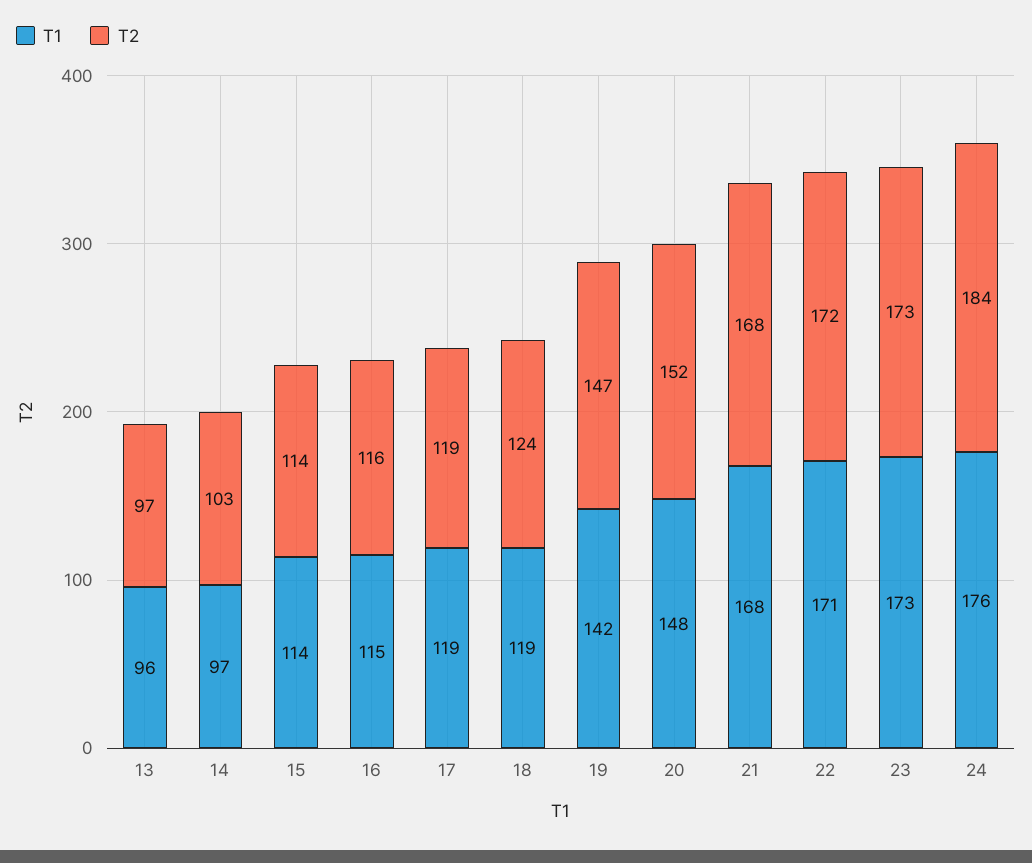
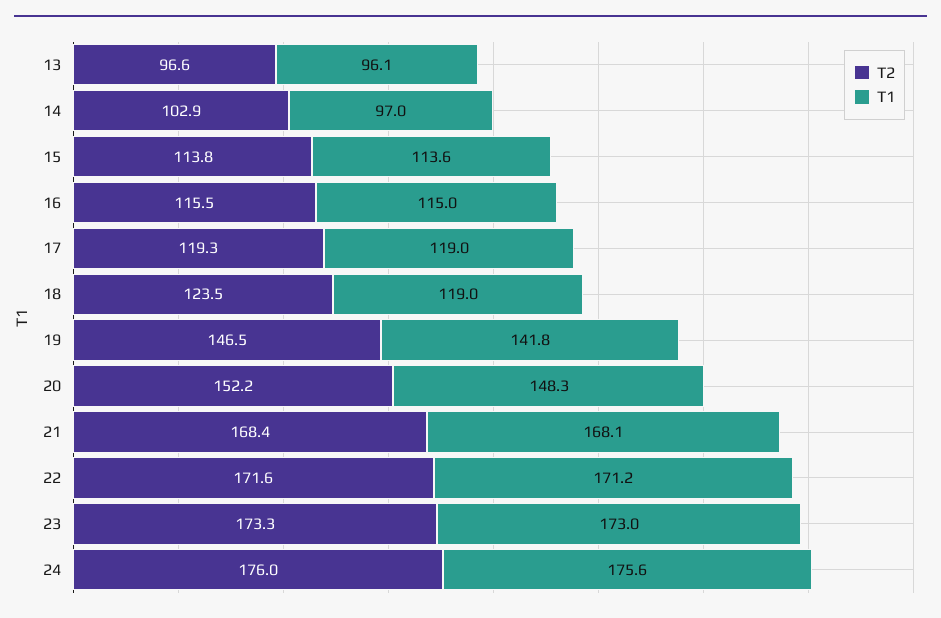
T2, 24: 184 -> 176

